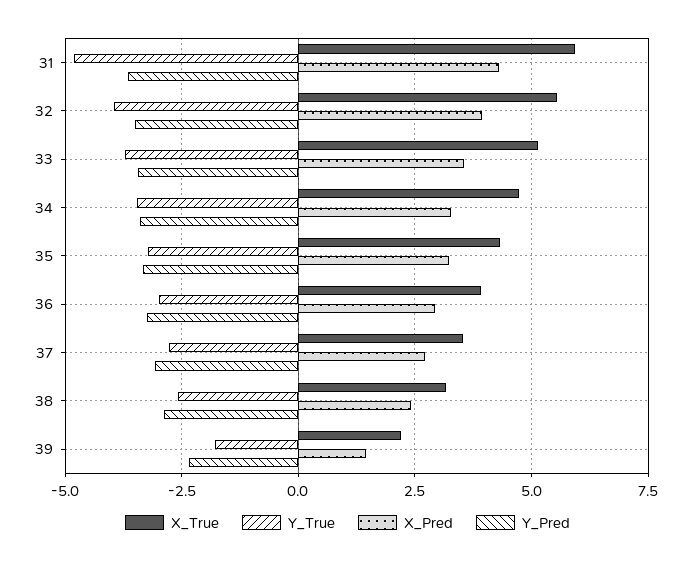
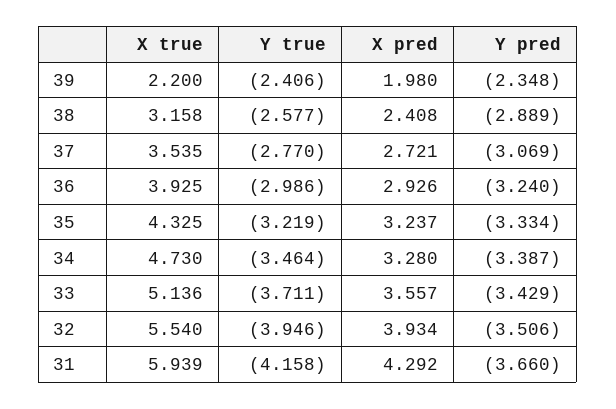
Y_True, 31: -4.75 -> -4.158
Y_True, 39: -1.75 -> -2.406
X_Pred, 39: 1.5 -> 1.98

